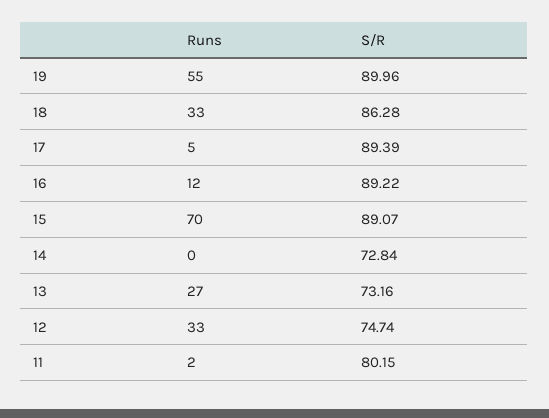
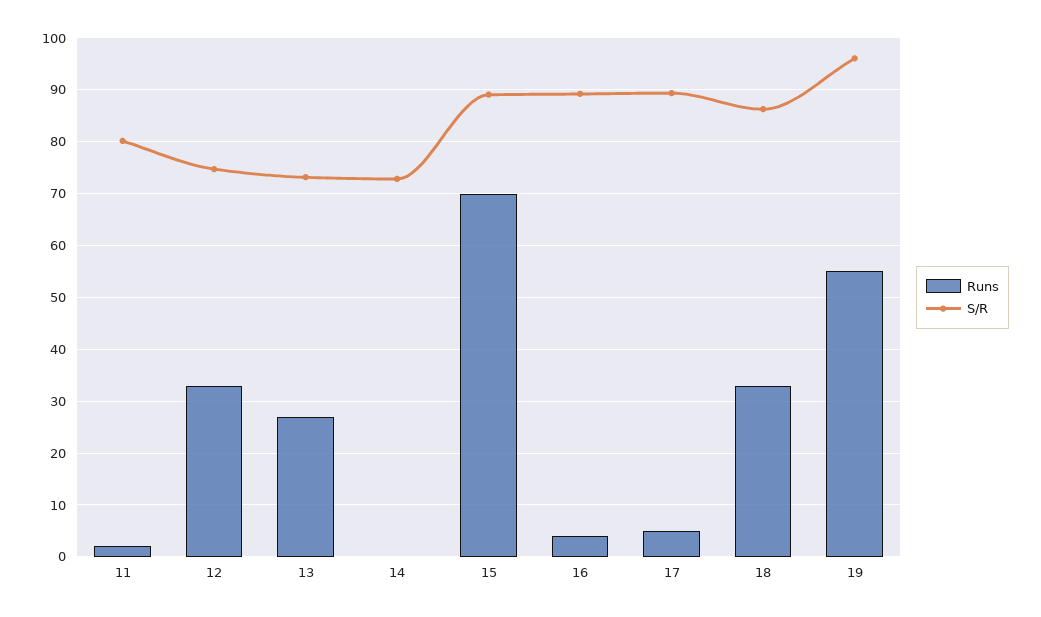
S/R, 19: 89.96 -> 96
Runs, 16: 12 -> 4

